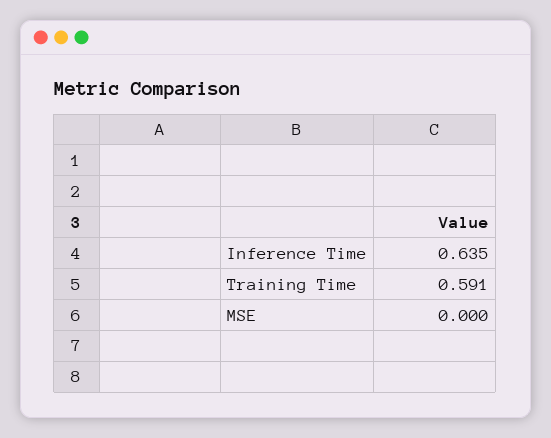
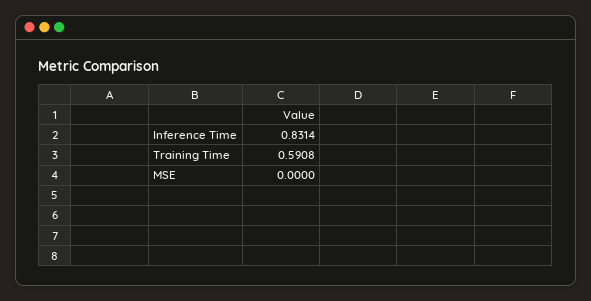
Inference Time: 0.635 -> 0.8314

